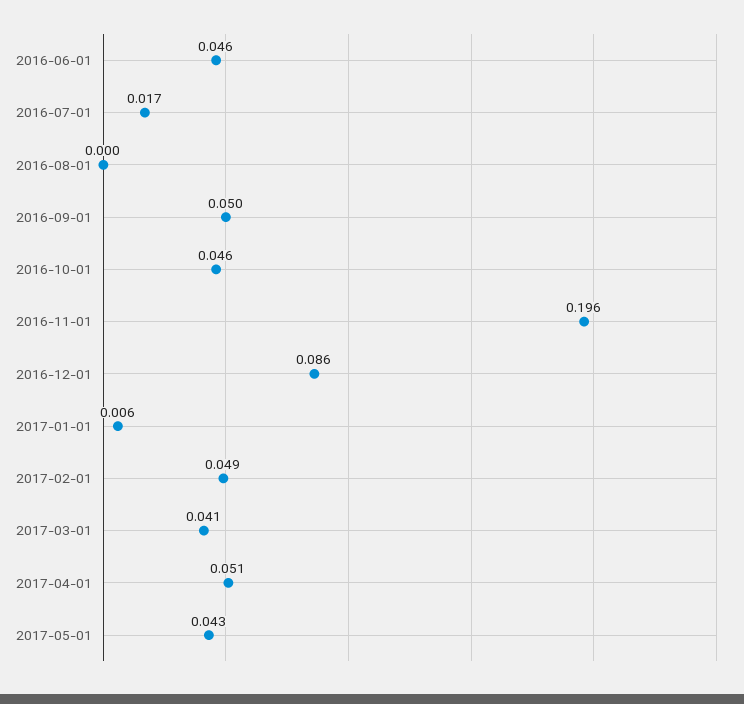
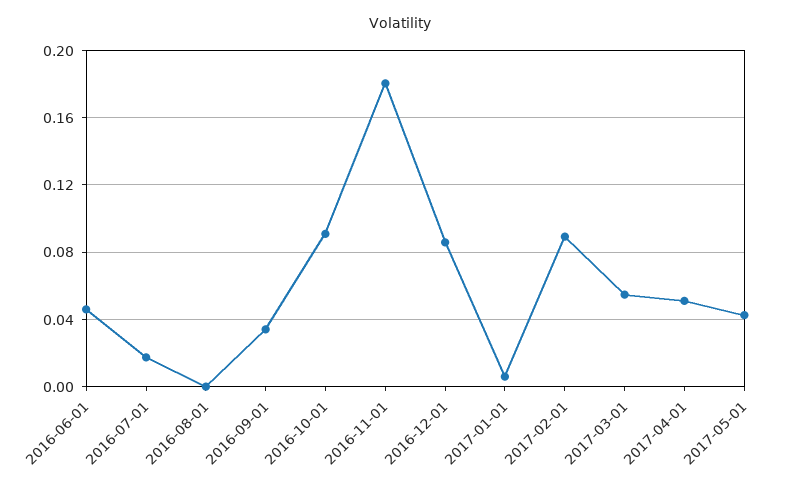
2016-09-01: 0.05 -> 0.035
2016-10-01: 0.046 -> 0.09
2016-11-01: 0.196 -> 0.18
2017-02-01: 0.049 -> 0.09
2017-03-01: 0.041 -> 0.055

